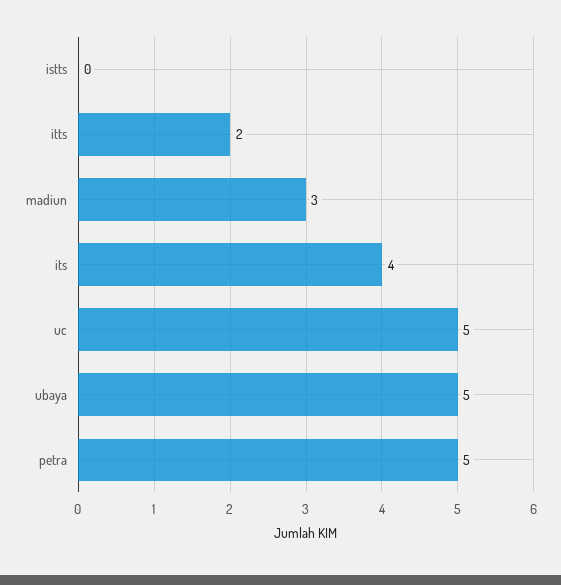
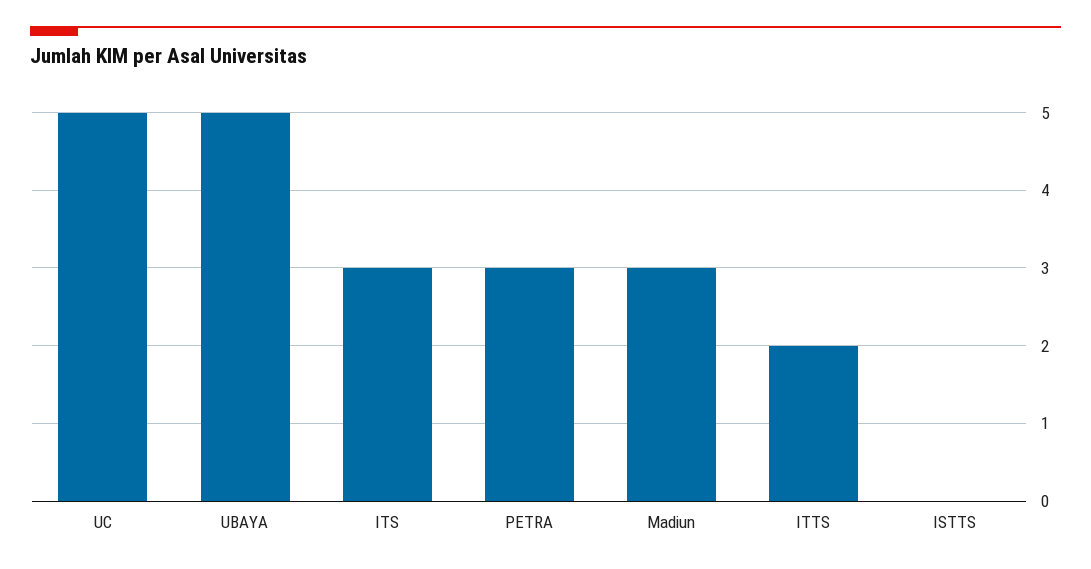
its: 4 -> 3
petra: 5 -> 3

